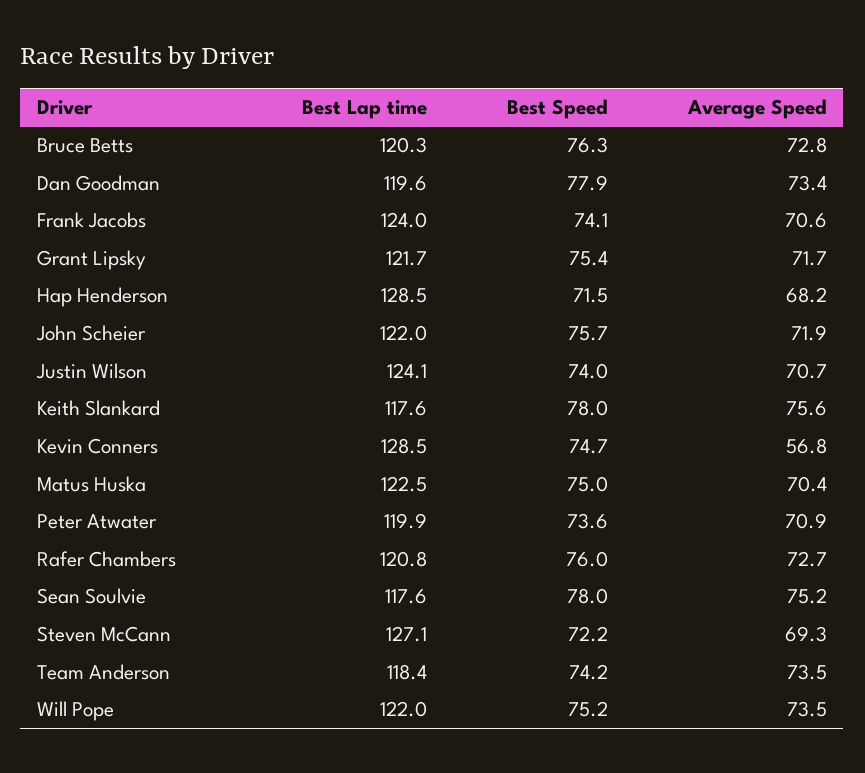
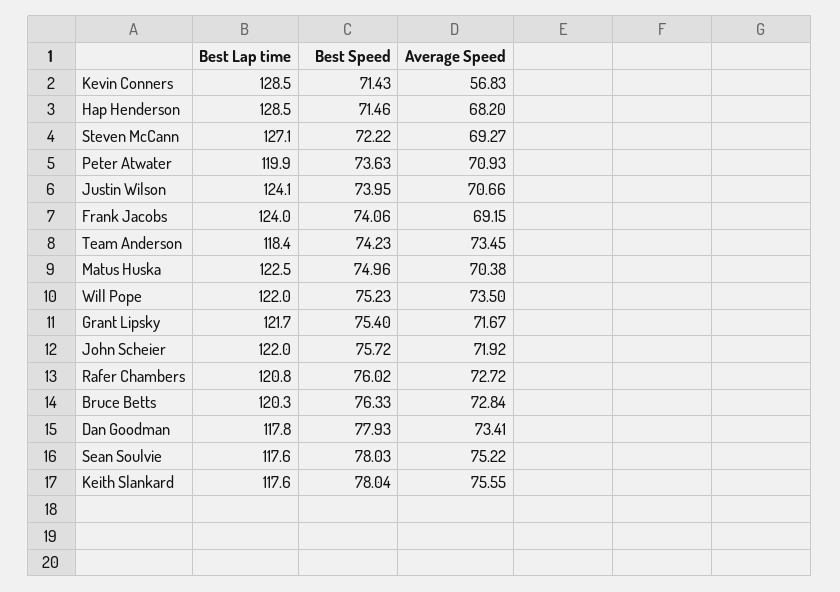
Best Lap time, Dan Goodman: 119.6 -> 117.8
Average Speed, Frank Jacobs: 70.6 -> 69.15
Best Speed, Kevin Conners: 74.7 -> 71.43

